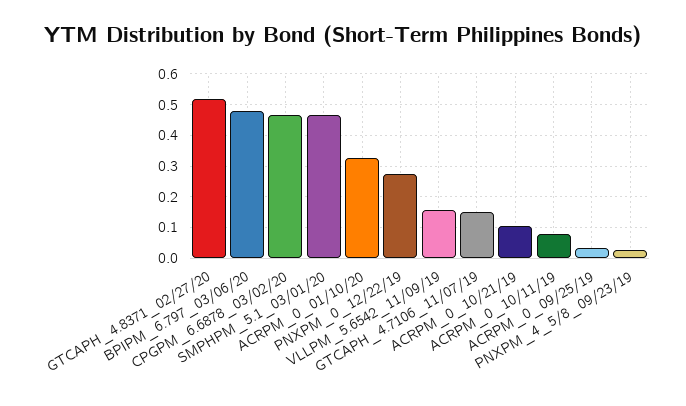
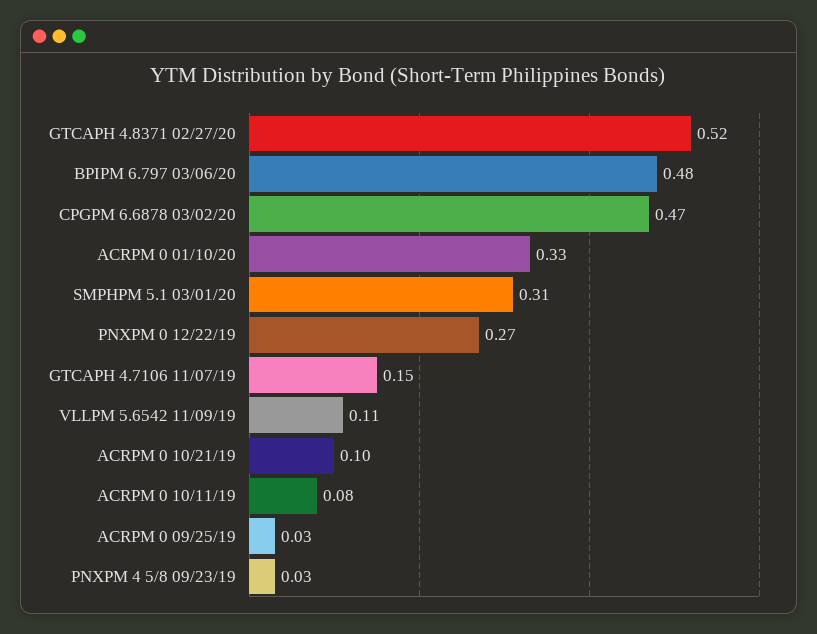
SMPHPM_5.1_03/01/20: 0.46 -> 0.31
VLLPM_5.6542_11/09/19: 0.16 -> 0.11

